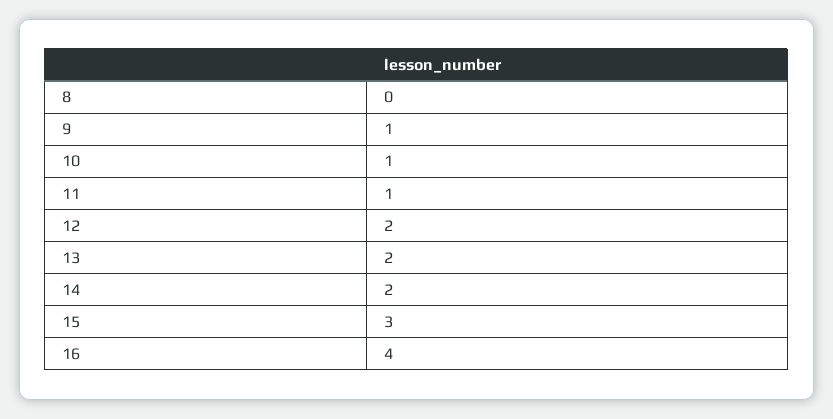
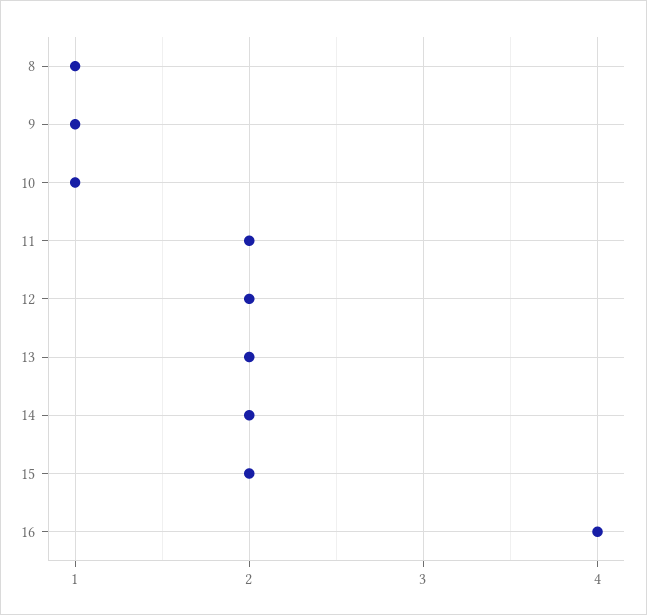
8: 0 -> 1
11: 1 -> 2
15: 3 -> 2

